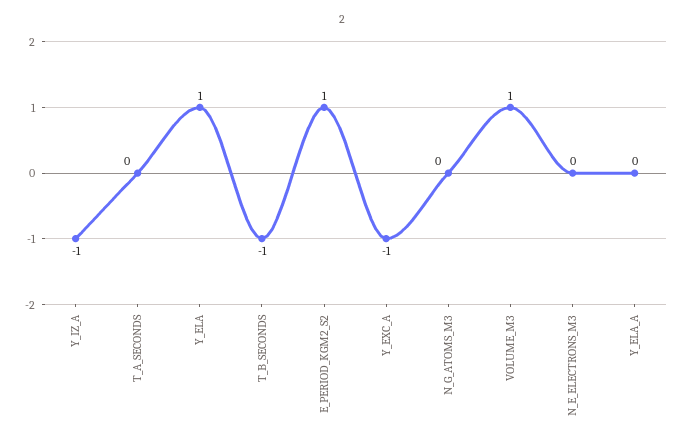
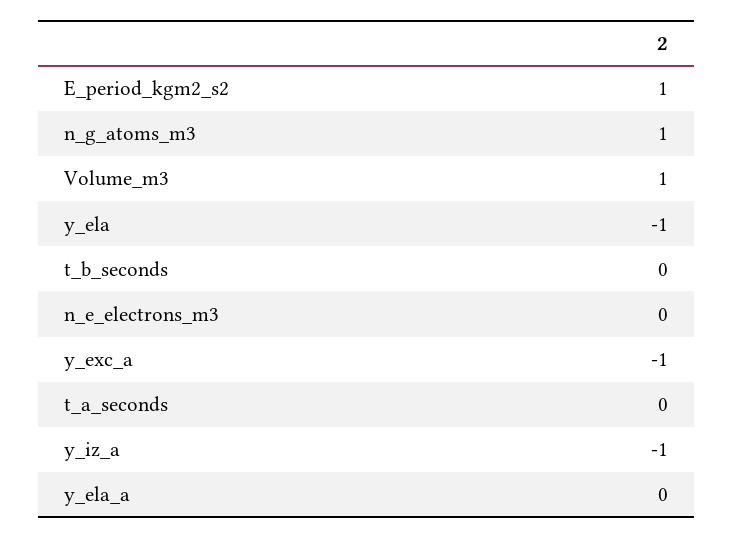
Y_ELA: 1 -> -1
T_B_SECONDS: -1 -> 0
N_G_ATOMS_M3: 0 -> 1

